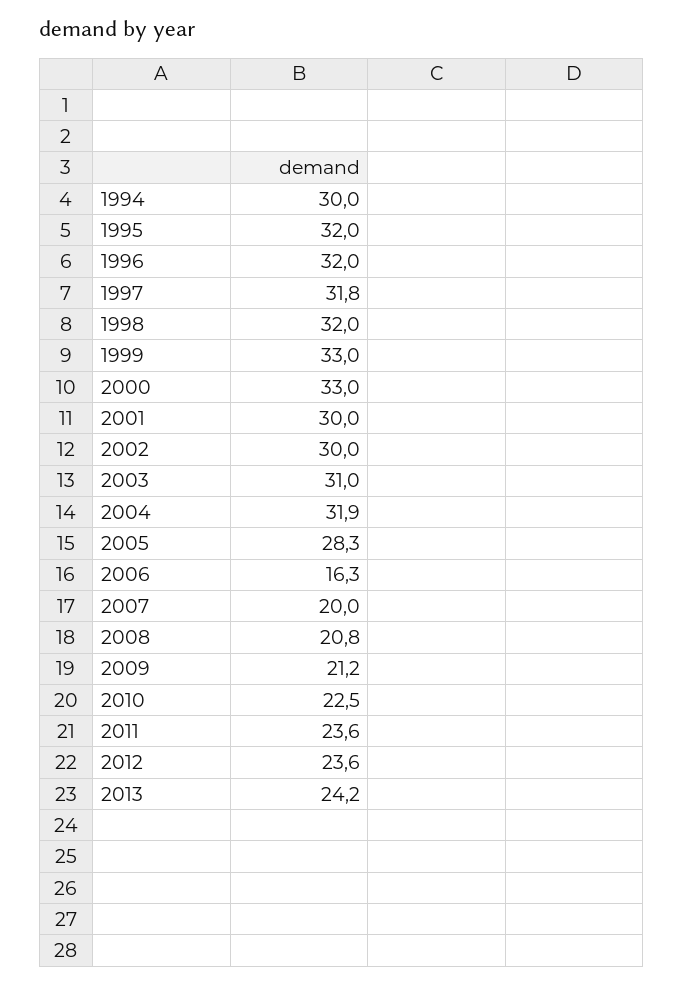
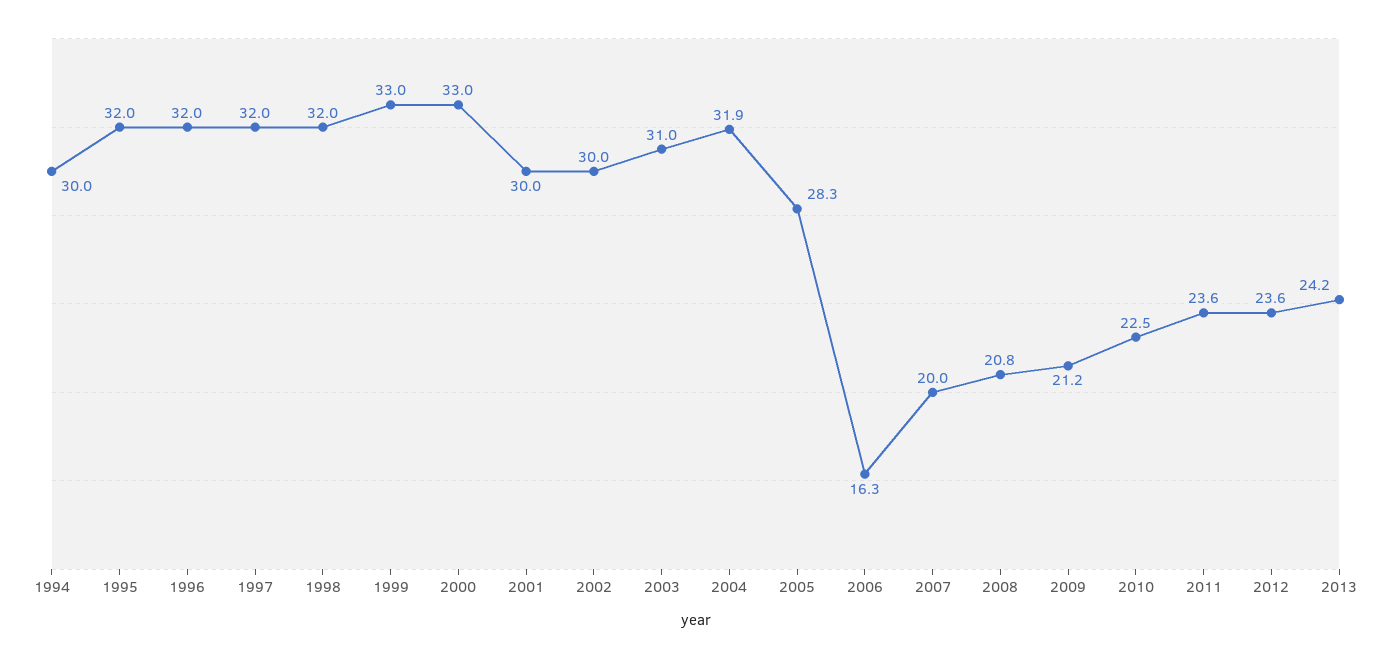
1997: 31.8 -> 32

